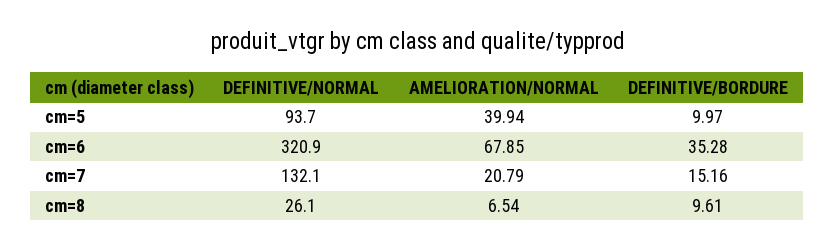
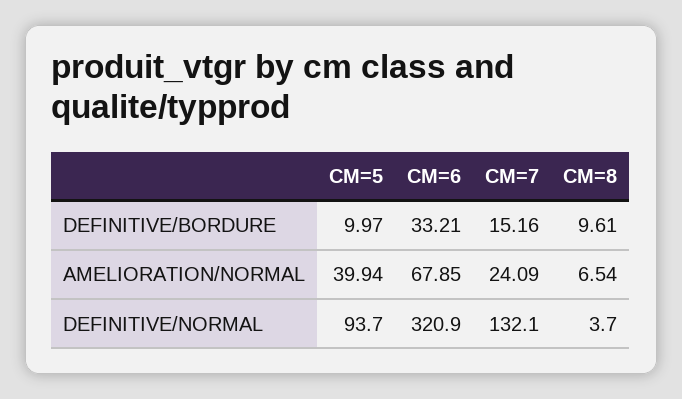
DEFINITIVE/BORDURE, cm=6: 35.28 -> 33.21
AMELIORATION/NORMAL, cm=7: 20.79 -> 24.09
DEFINITIVE/NORMAL, cm=8: 26.1 -> 3.7

